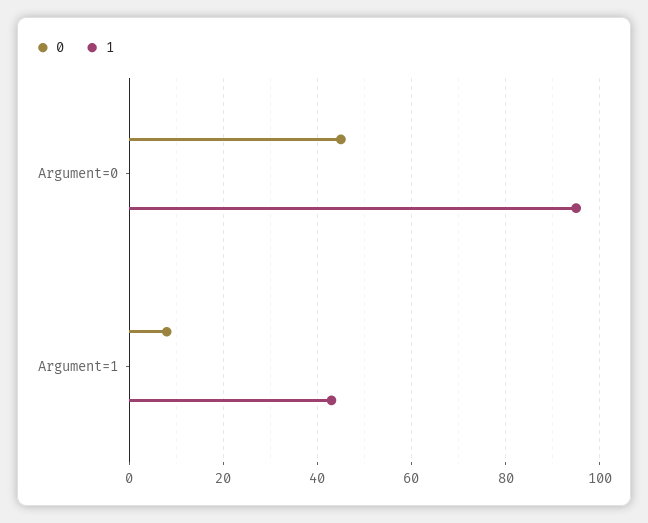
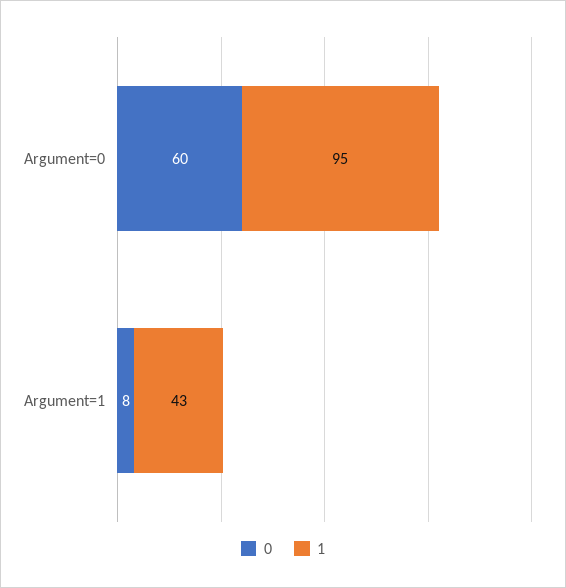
0, Argument=0: 45 -> 60

